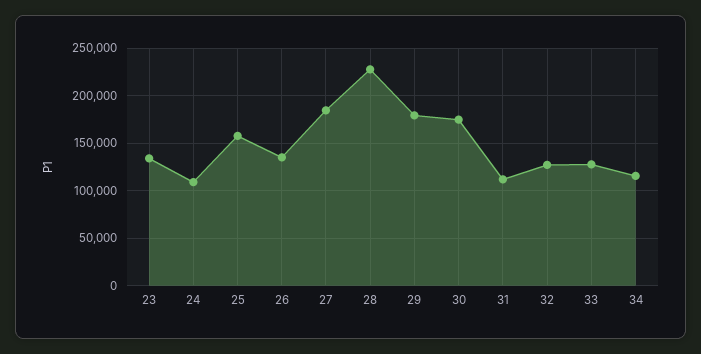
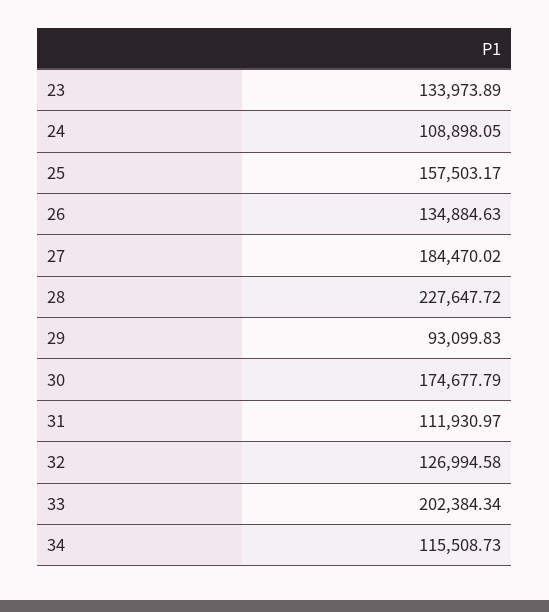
29: 180000 -> 93099.83
33: 130000 -> 202384.34

